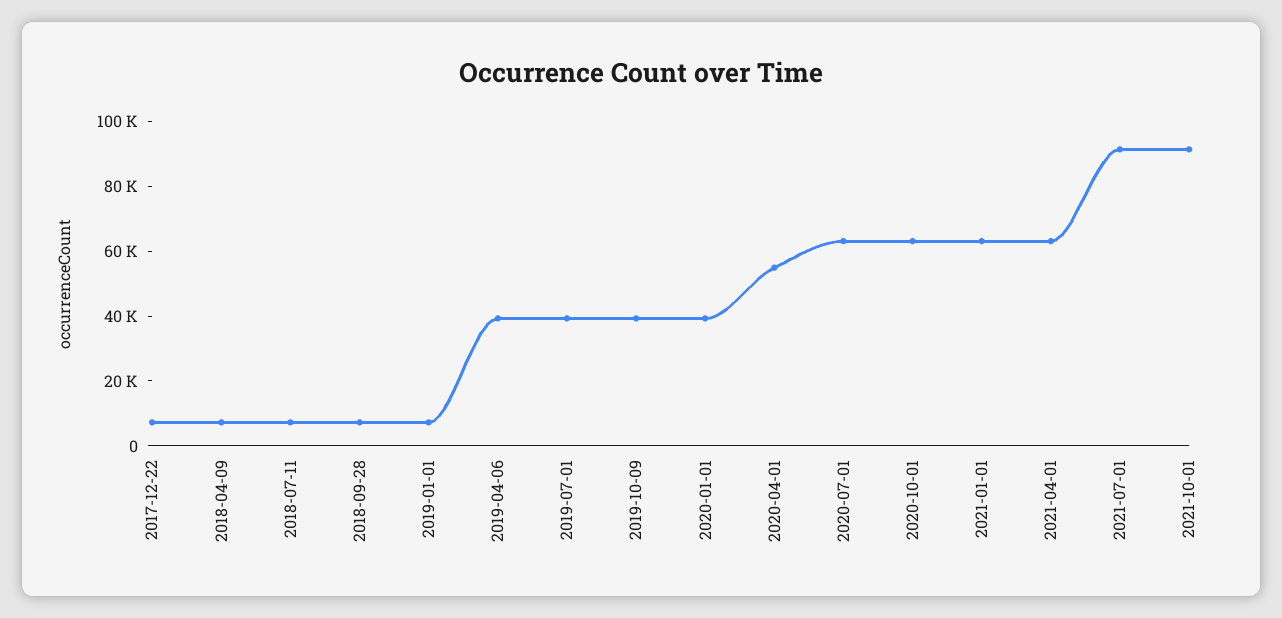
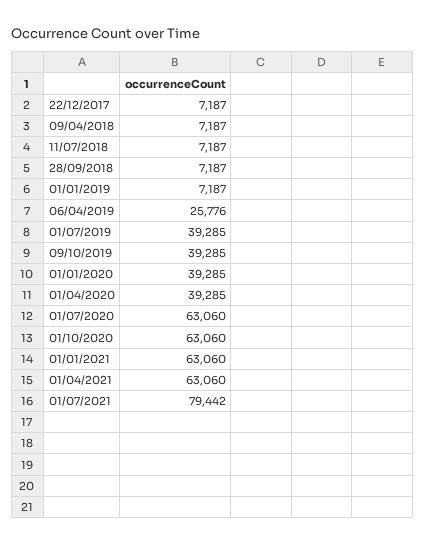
2019-04-06: 40000 -> 25776
2020-04-01: 55000 -> 39285
2021-07-01: 90000 -> 79442
2021-10-01: 90000 -> none

